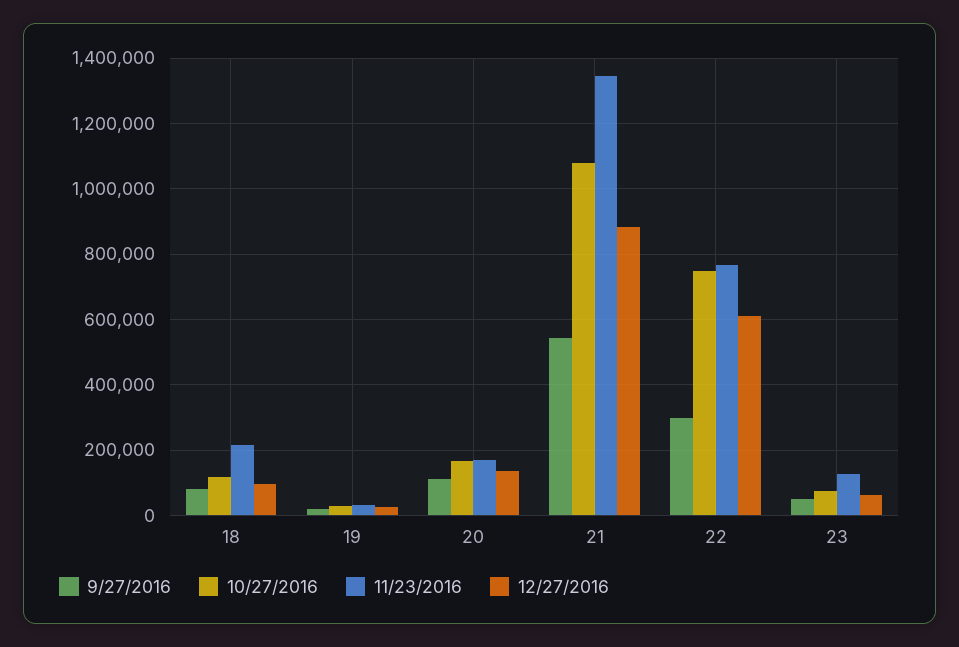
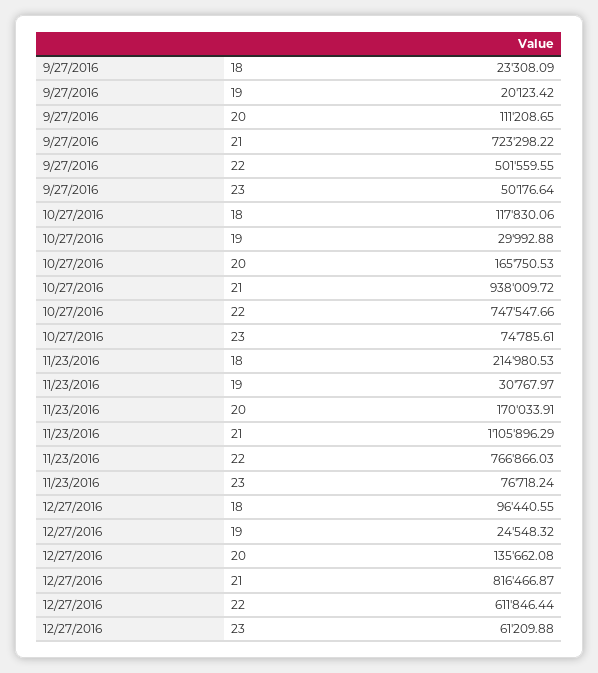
9/27/2016, 18: 80000 -> 23308.09
9/27/2016, 21: 540000 -> 723298.22
10/27/2016, 21: 1080000 -> 938009.72
11/23/2016, 21: 1340000 -> 1105896.29
12/27/2016, 21: 880000 -> 816466.87
9/27/2016, 22: 300000 -> 501559.55
11/23/2016, 23: 120000 -> 76718.24

